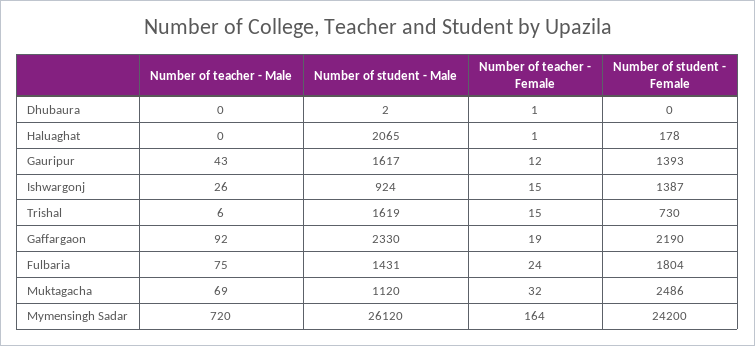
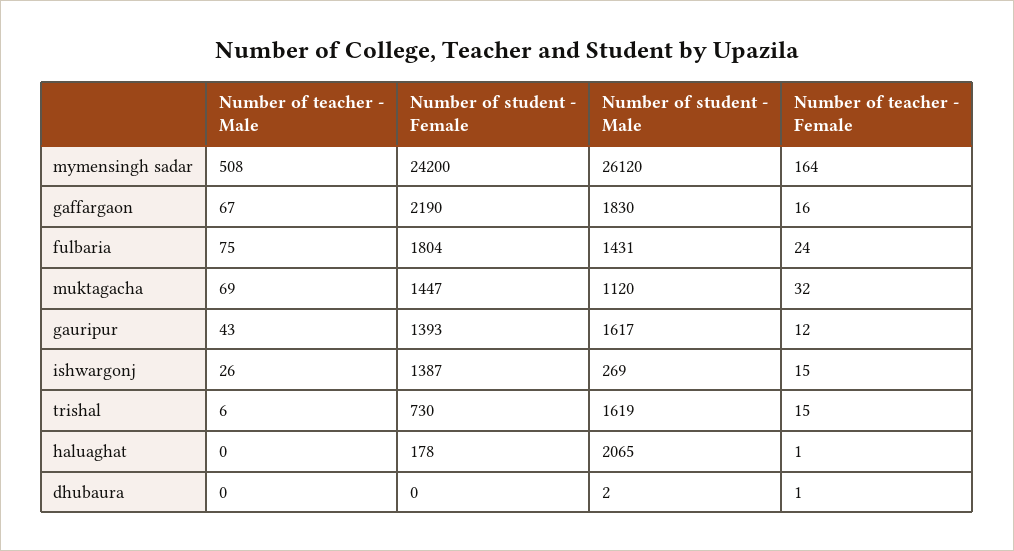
Number of student - Male, Ishwargonj: 924 -> 269
Number of teacher - Male, Gaffargaon: 92 -> 67
Number of student - Male, Gaffargaon: 2330 -> 1830
Number of teacher - Female, Gaffargaon: 19 -> 16
Number of student - Female, Muktagacha: 2486 -> 1447
Number of teacher - Male, Mymensingh Sadar: 720 -> 508

